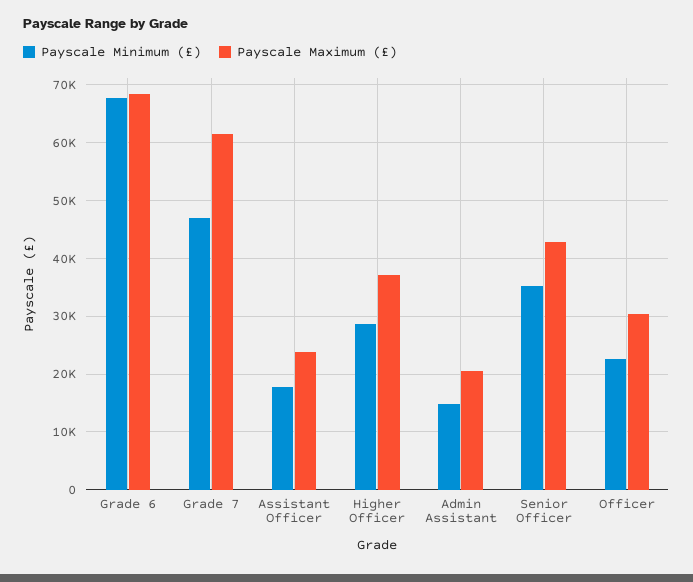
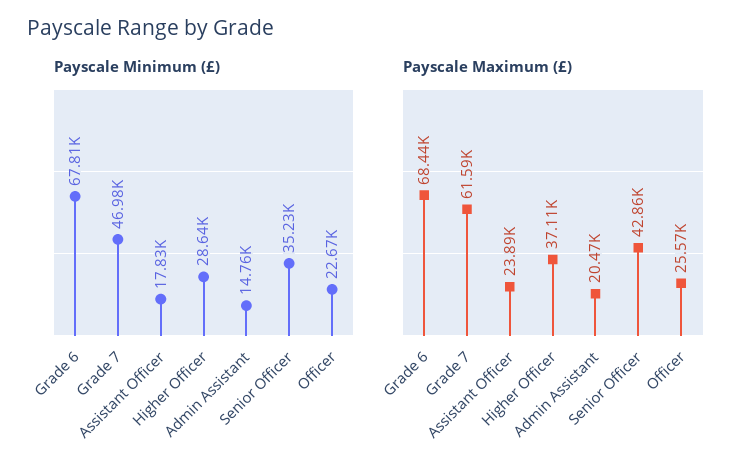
Payscale Maximum (£), Officer: 30000 -> 25570

